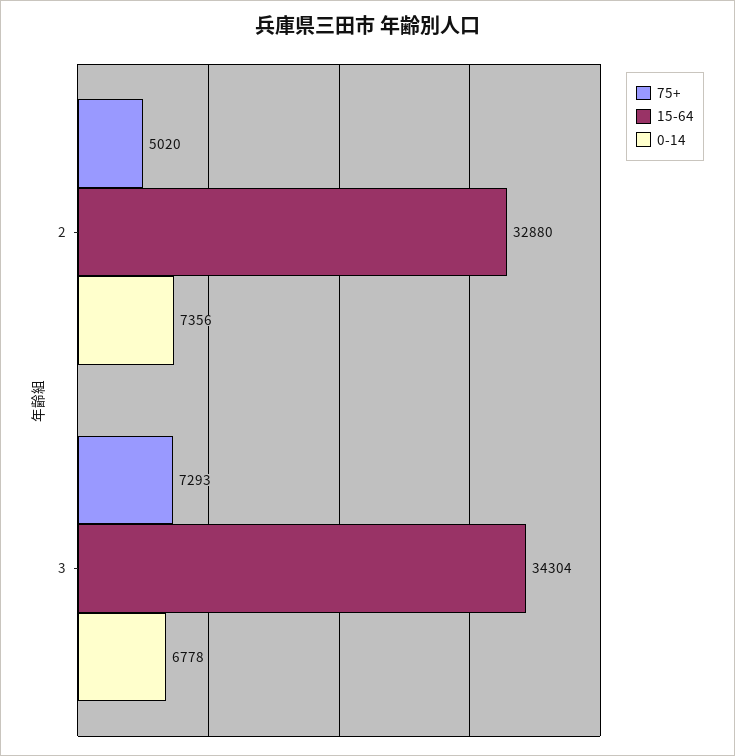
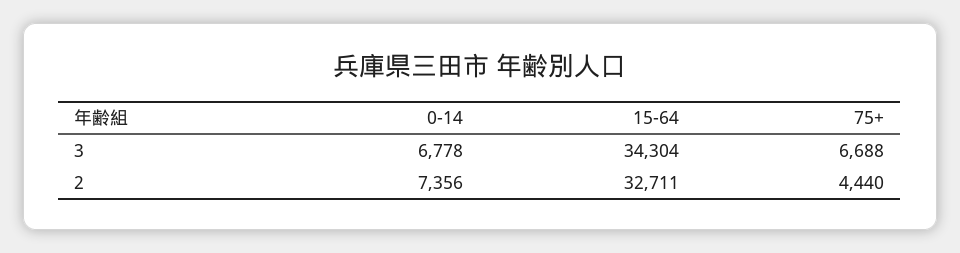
75+, 2: 5020 -> 4440
15-64, 2: 32880 -> 32711
75+, 3: 7293 -> 6688

